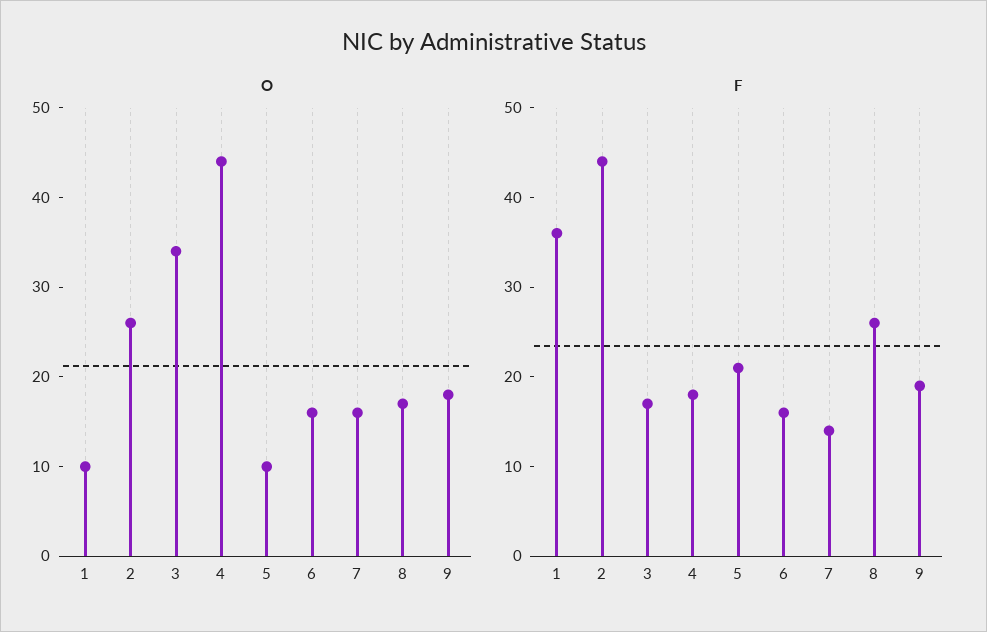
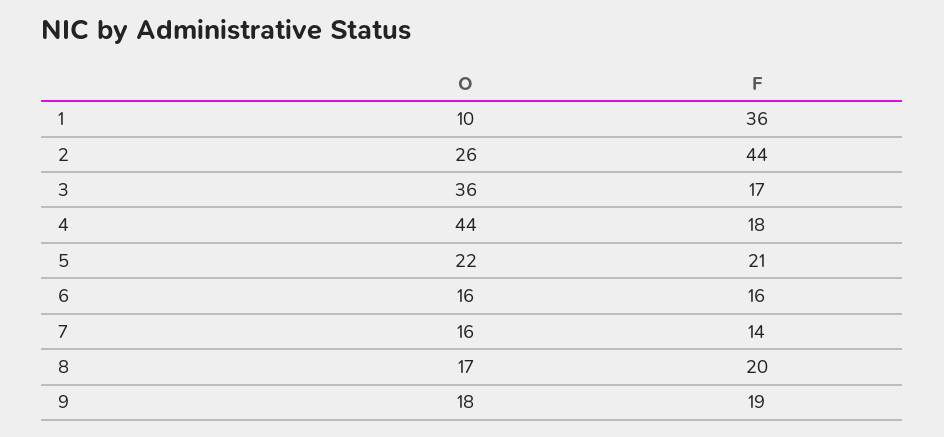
O, 3: 34 -> 36
O, 5: 10 -> 22
F, 8: 26 -> 20

